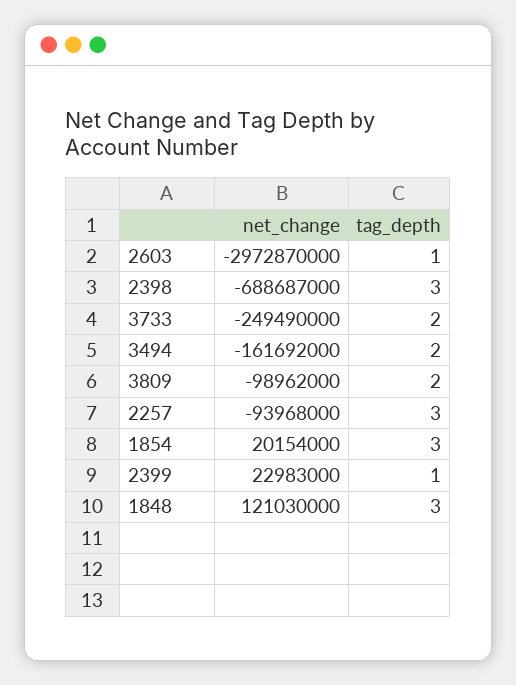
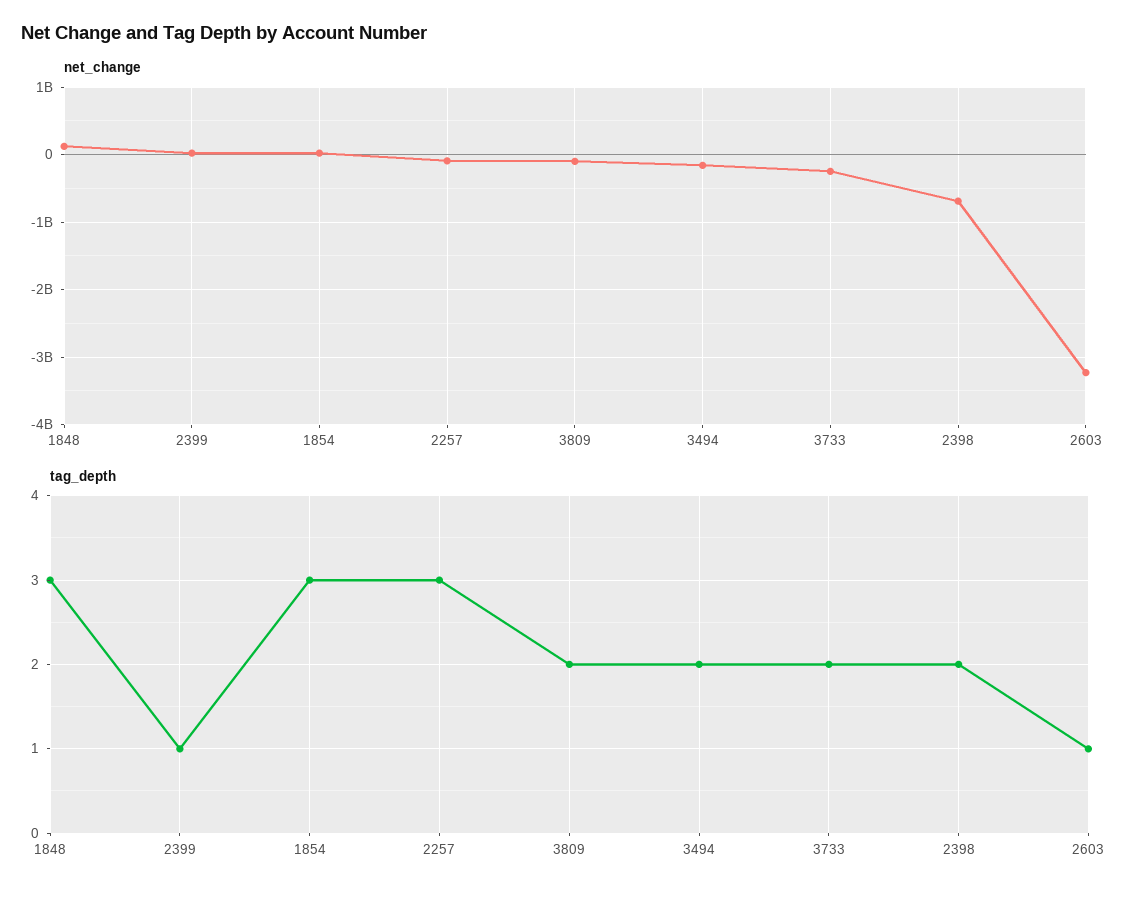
net_change, 2603: -2972870000 -> -3200000000
tag_depth, 2398: 3 -> 2

